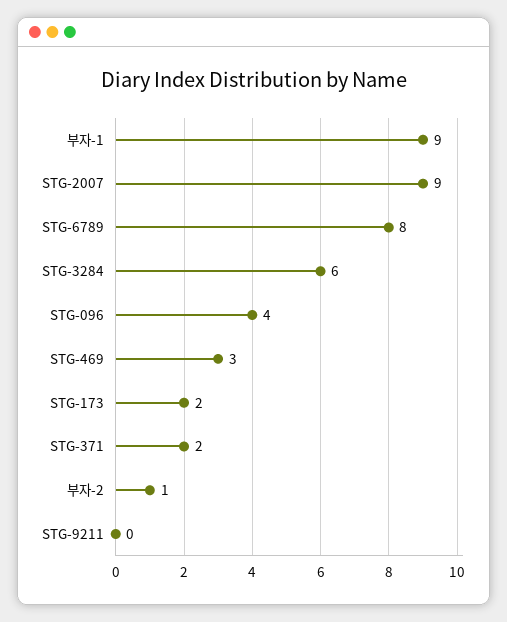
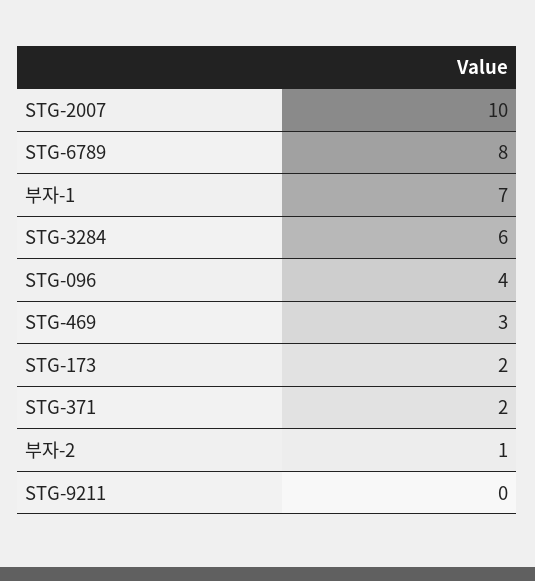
부자-1: 9 -> 7
STG-2007: 9 -> 10

